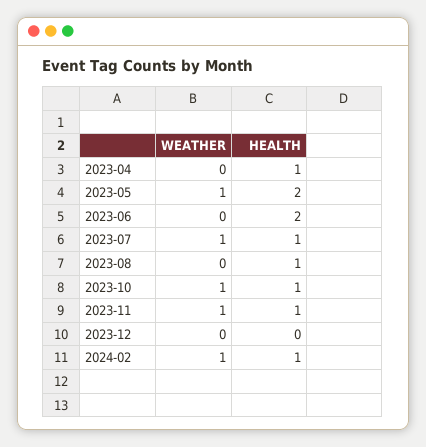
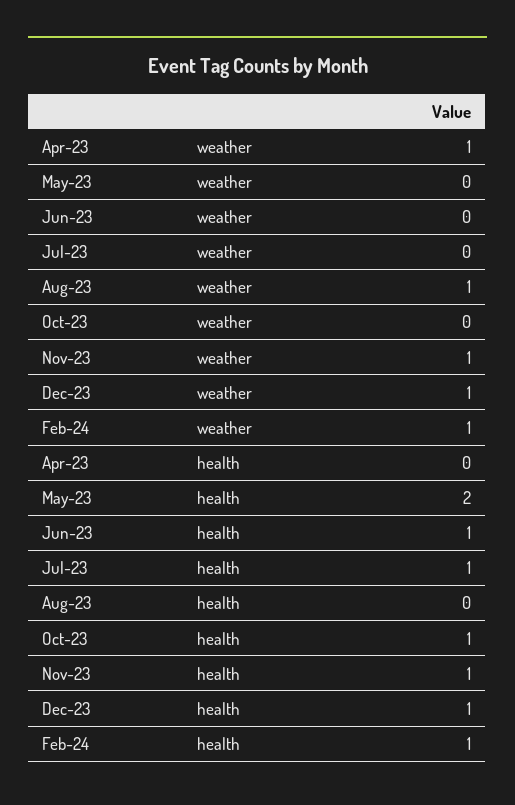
WEATHER, 2023-04: 0 -> 1
HEALTH, 2023-04: 1 -> 0
WEATHER, 2023-05: 1 -> 0
HEALTH, 2023-06: 2 -> 1
WEATHER, 2023-07: 1 -> 0
WEATHER, 2023-08: 0 -> 1
HEALTH, 2023-08: 1 -> 0
WEATHER, 2023-10: 1 -> 0
WEATHER, 2023-12: 0 -> 1
HEALTH, 2023-12: 0 -> 1

